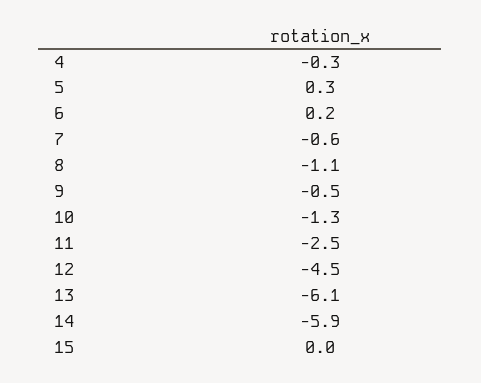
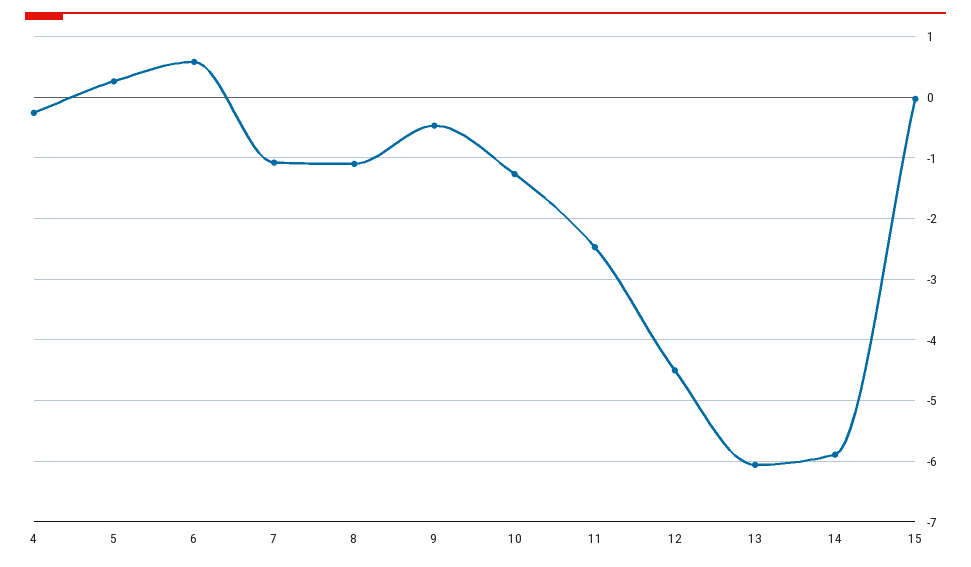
6: 0.2 -> 0.6
7: -0.6 -> -1.1

